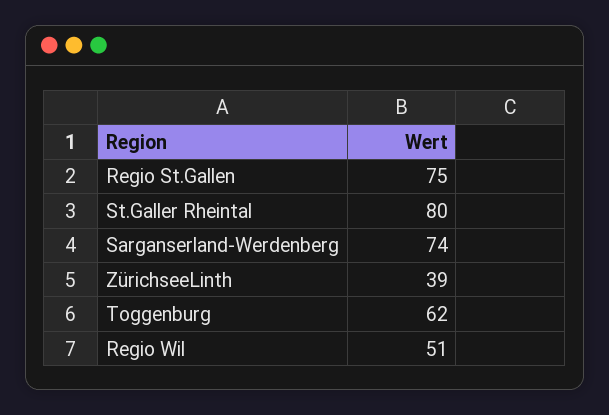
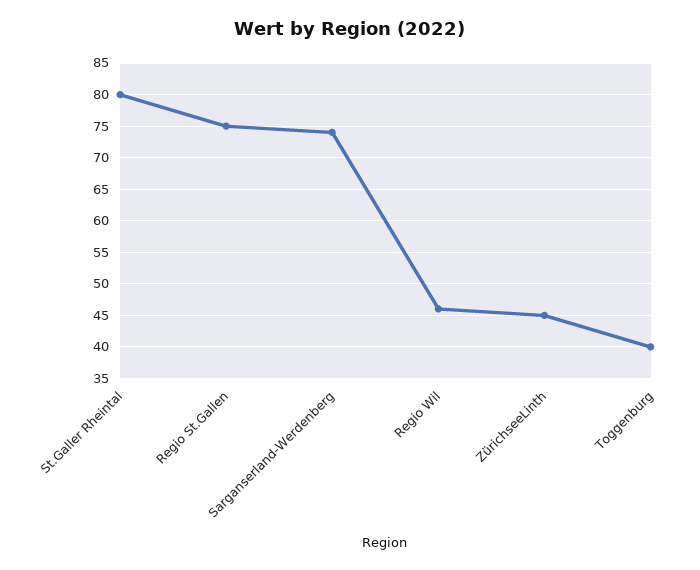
ZürichseeLinth: 39 -> 45
Toggenburg: 62 -> 40
Regio Wil: 51 -> 46

